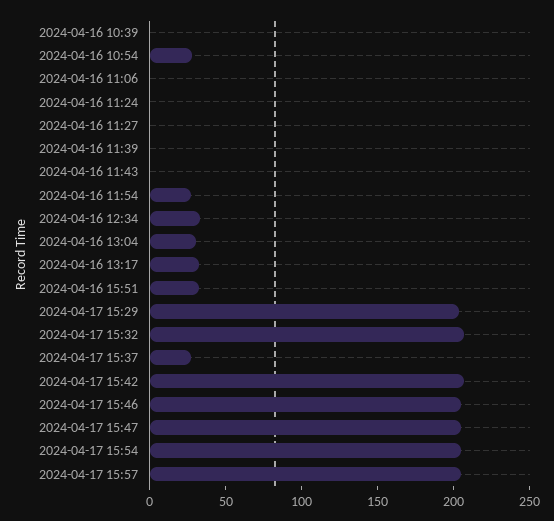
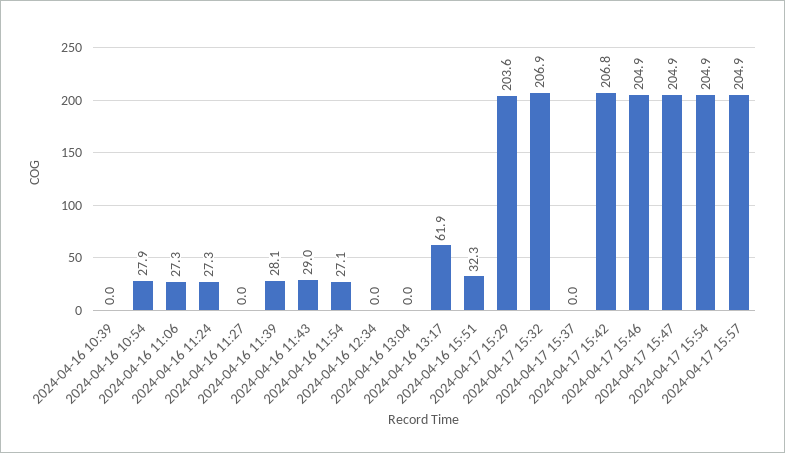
2024-04-16 11:06: 0 -> 27.3
2024-04-16 11:24: 0 -> 27.3
2024-04-16 11:39: 0 -> 28.1
2024-04-16 11:43: 0 -> 29
2024-04-16 12:34: 30 -> 0
2024-04-16 13:04: 30 -> 0
2024-04-16 13:17: 30 -> 61.9
2024-04-17 15:37: 30 -> 0

